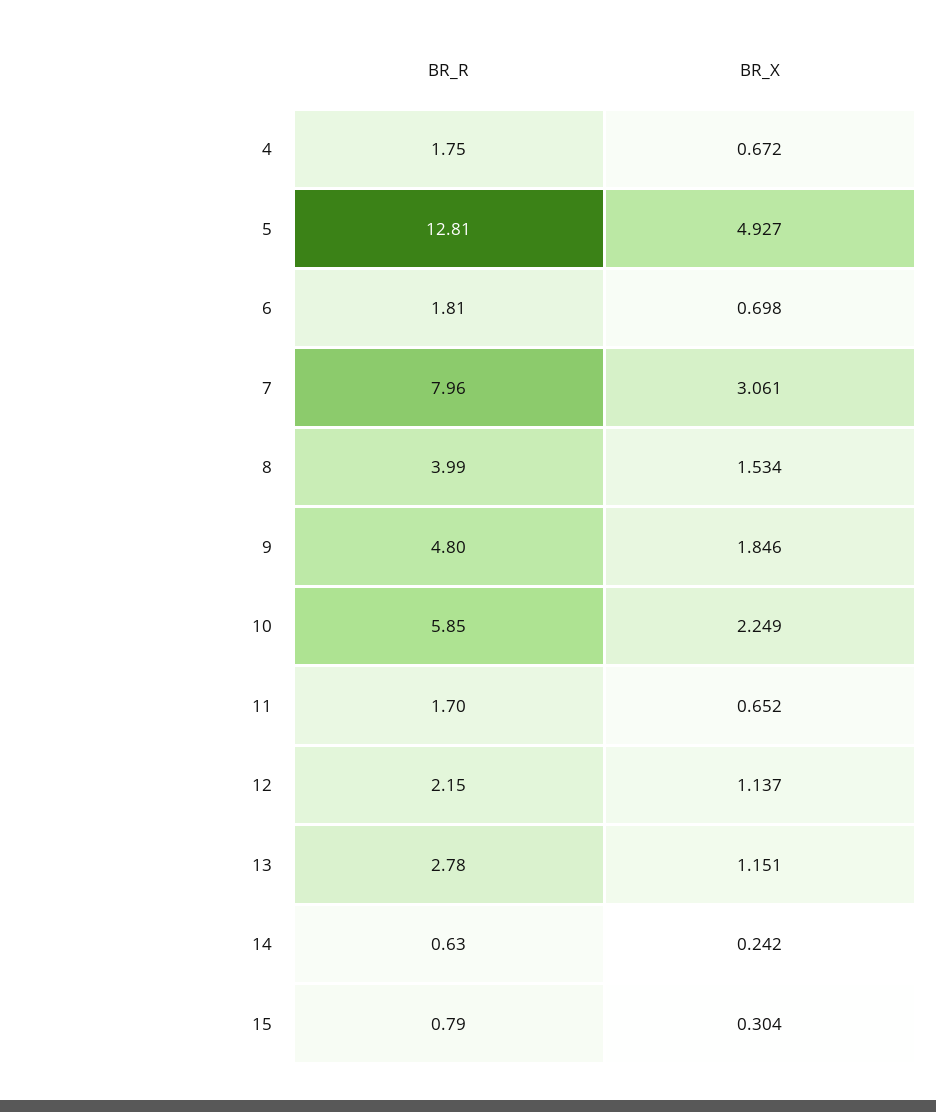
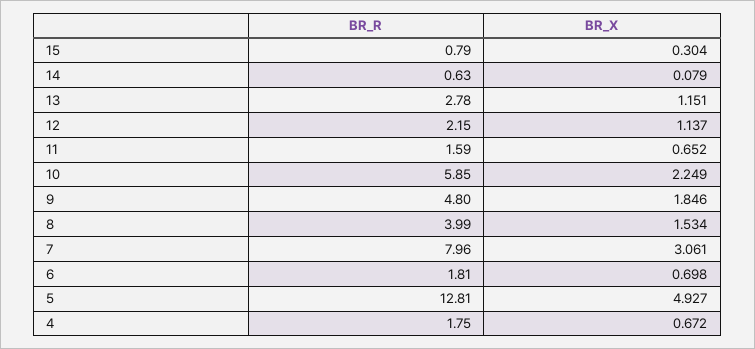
BR_R, 11: 1.7 -> 1.59
BR_X, 14: 0.242 -> 0.079

